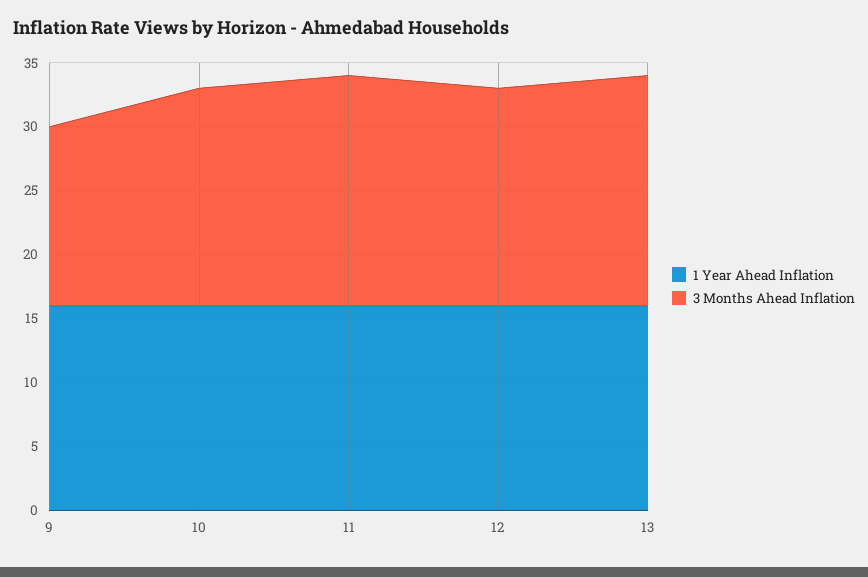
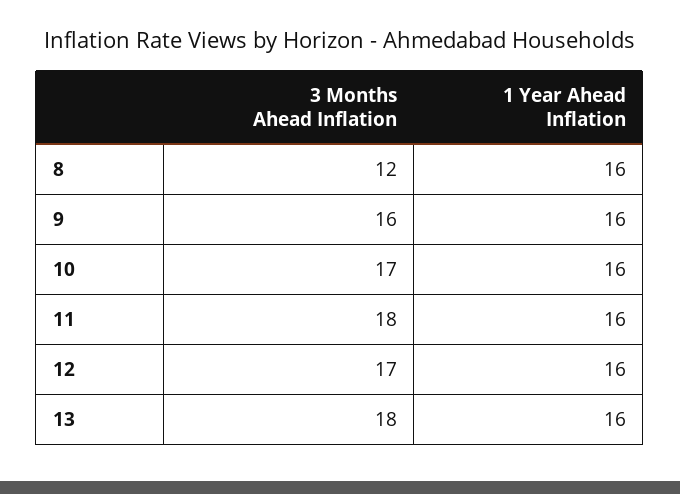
3 Months Ahead Inflation, 9: 14 -> 16
3 Months Ahead Inflation, 8: none -> 12
1 Year Ahead Inflation, 8: none -> 16

